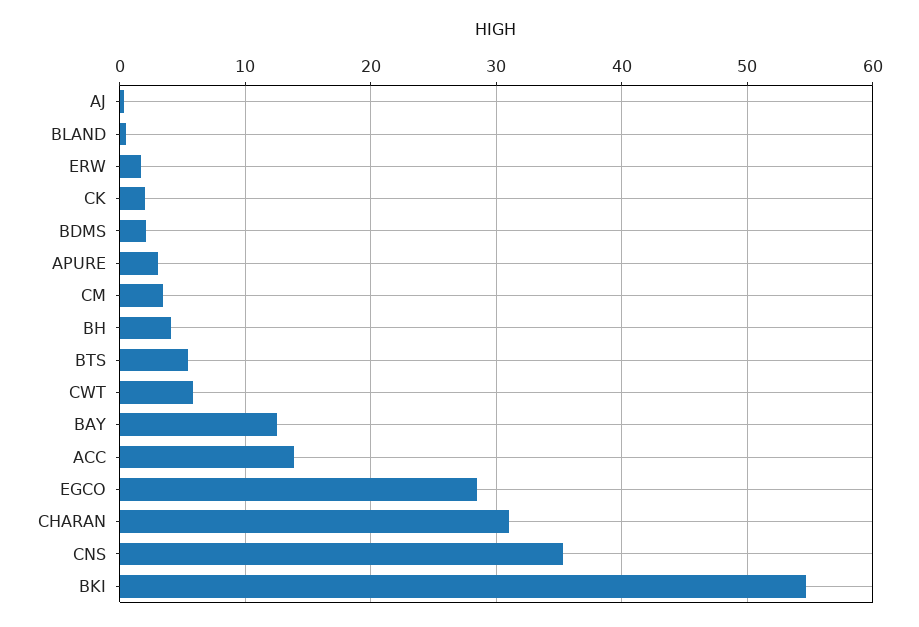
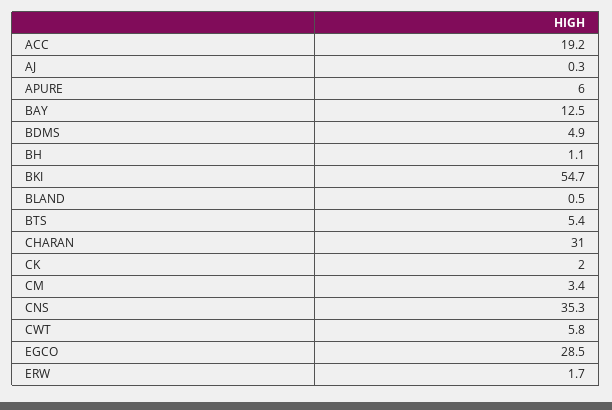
BDMS: 2 -> 4.9
APURE: 3 -> 6
BH: 4 -> 1.1
ACC: 14 -> 19.2

